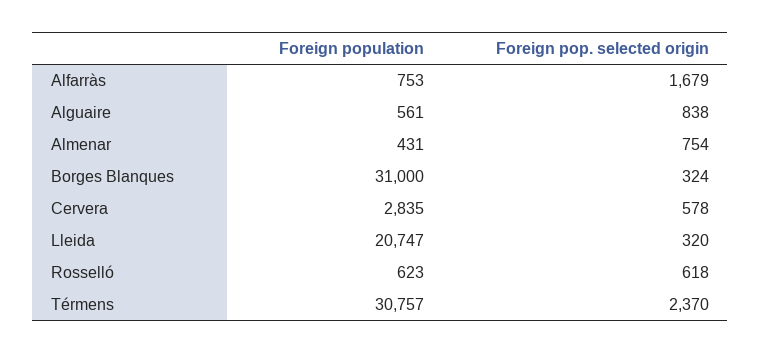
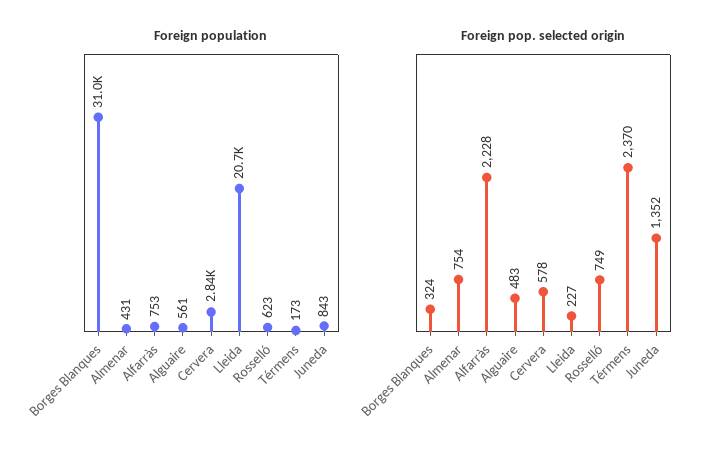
Foreign pop. selected origin, Alfarràs: 1679 -> 2228
Foreign pop. selected origin, Alguaire: 838 -> 483
Foreign pop. selected origin, Lleida: 320 -> 227
Foreign pop. selected origin, Rosselló: 618 -> 749
Foreign population, Térmens: 30757 -> 173
Foreign population, Juneda: none -> 843
Foreign pop. selected origin, Juneda: none -> 1352

